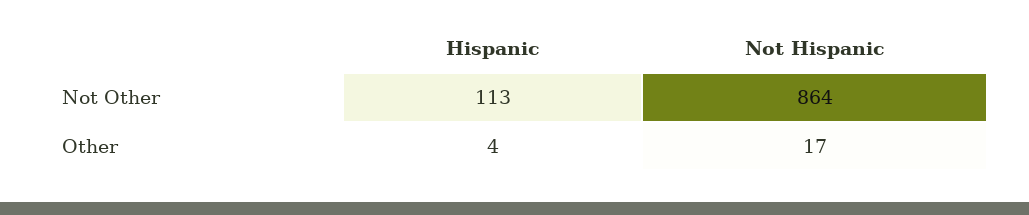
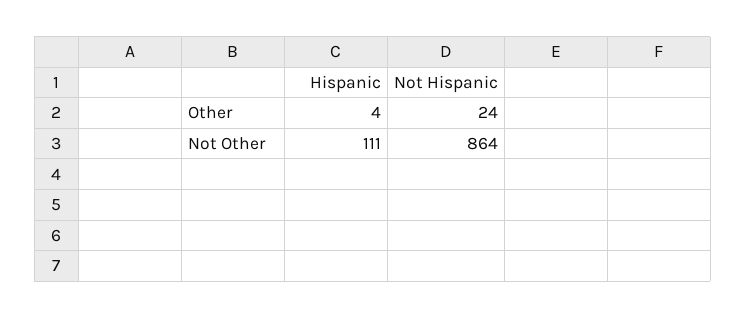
Hispanic, Not Other: 113 -> 111
Not Hispanic, Other: 17 -> 24

